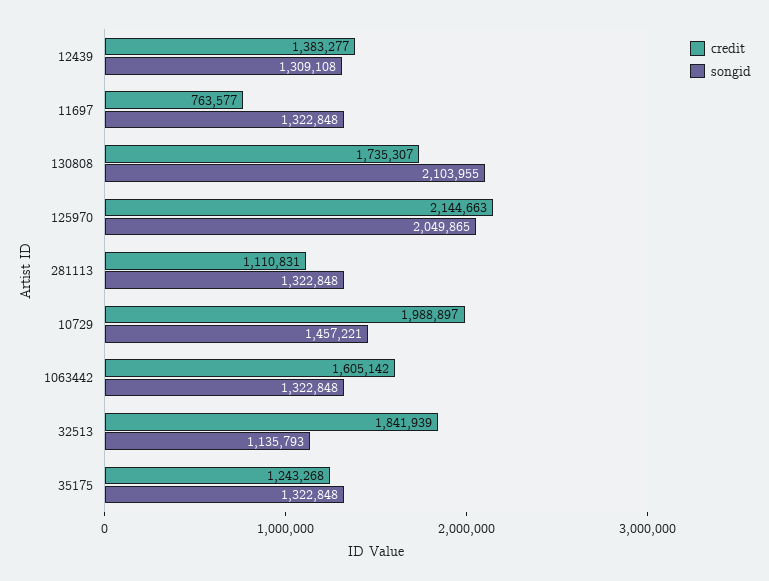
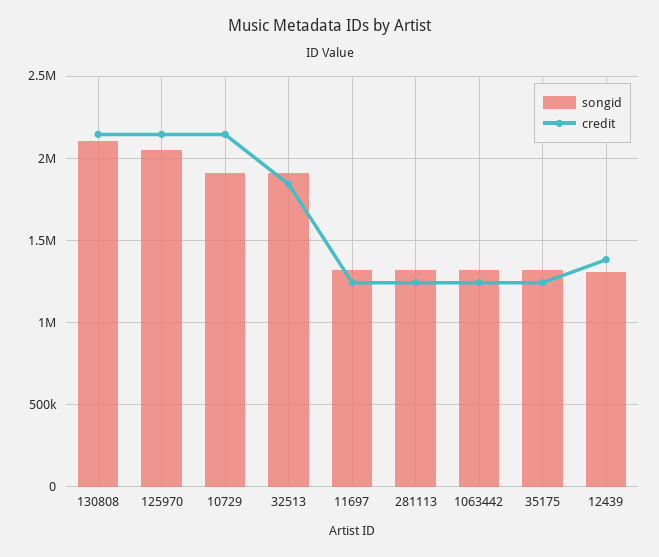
credit, 11697: 763577 -> 1250000
credit, 130808: 1735307 -> 2150000
credit, 281113: 1110831 -> 1250000
credit, 10729: 1988897 -> 2150000
songid, 10729: 1457221 -> 1900000
credit, 1063442: 1605142 -> 1250000
songid, 32513: 1135793 -> 1900000

